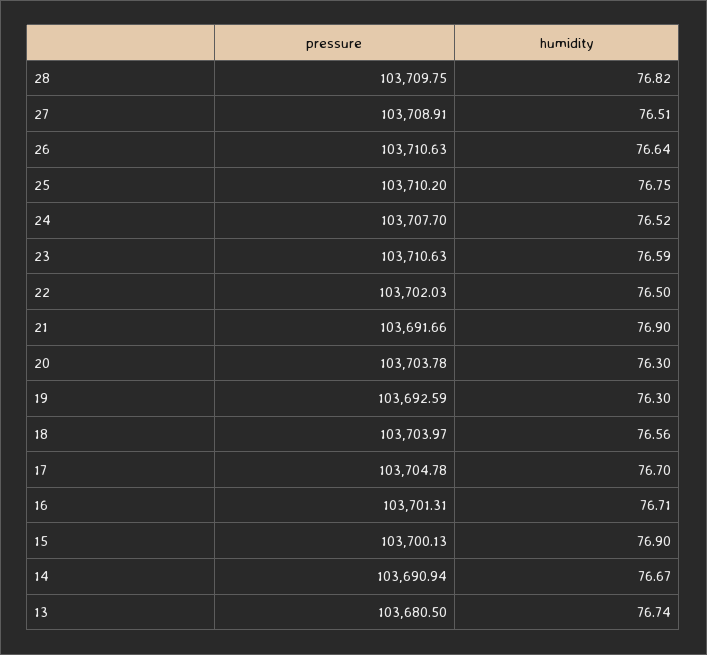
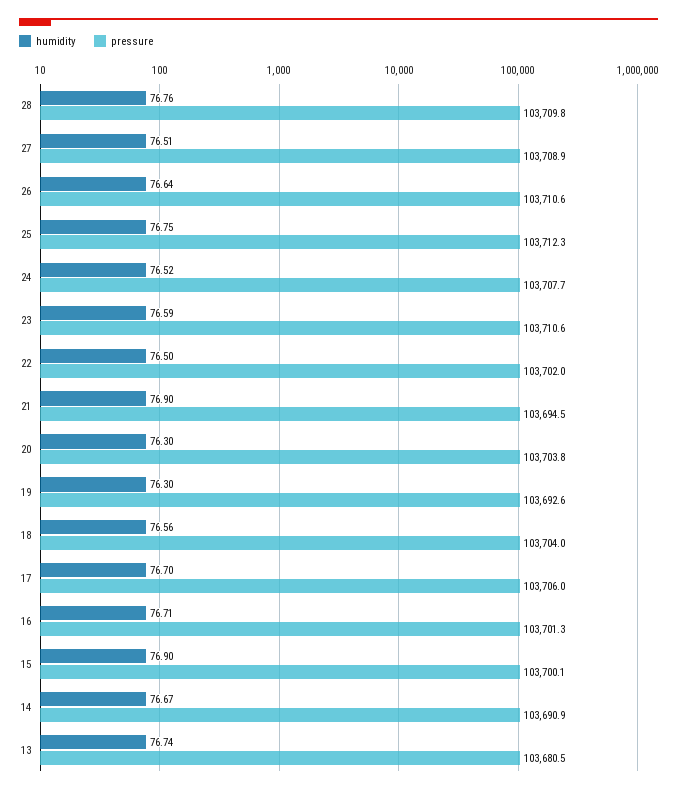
humidity, 28: 76.82 -> 76.76
pressure, 25: 103710.2 -> 103712.3
pressure, 21: 103691.66 -> 103694.5
pressure, 17: 103704.78 -> 103706

